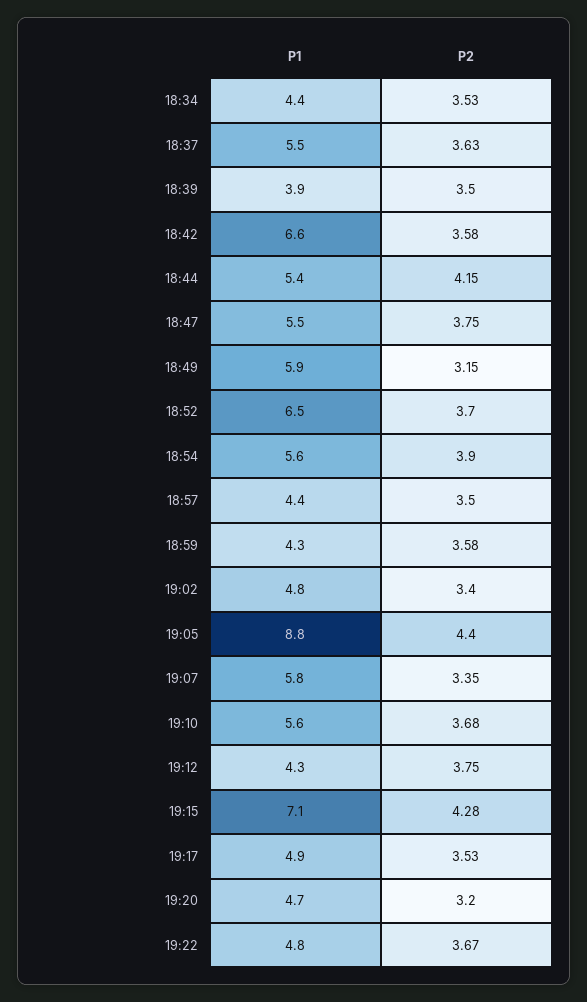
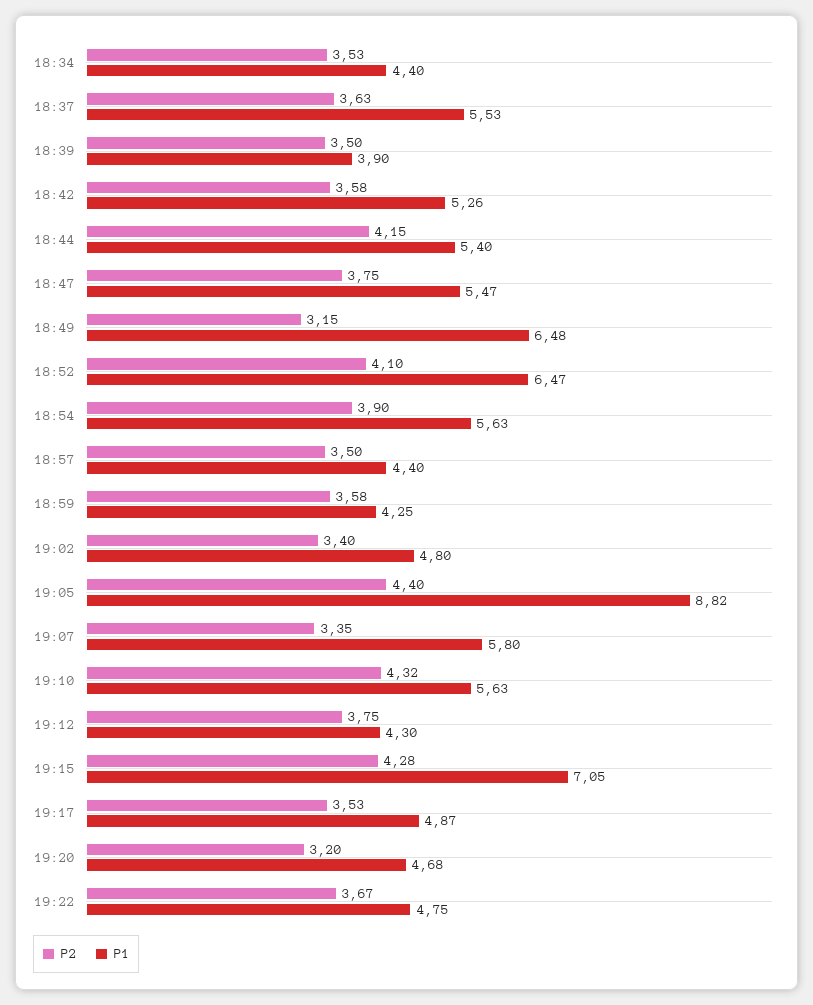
P1, 18:42: 6.6 -> 5.26
P1, 18:49: 5.9 -> 6.48
P2, 18:52: 3.7 -> 4.1
P2, 19:10: 3.68 -> 4.32

